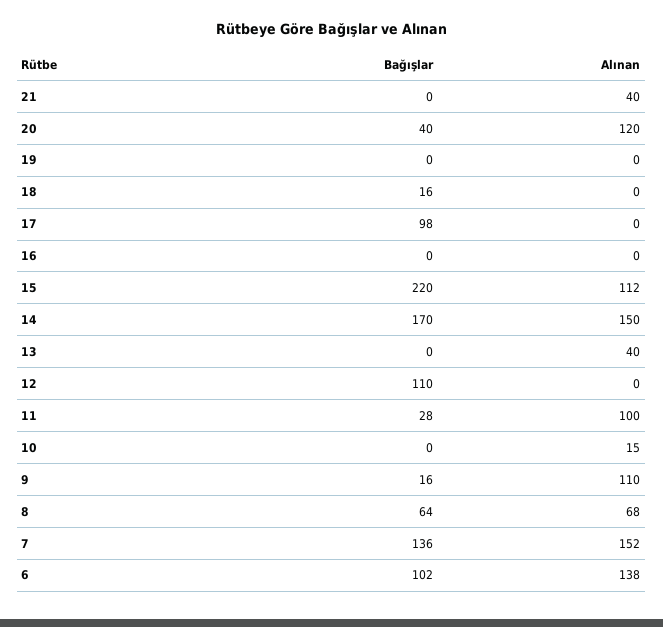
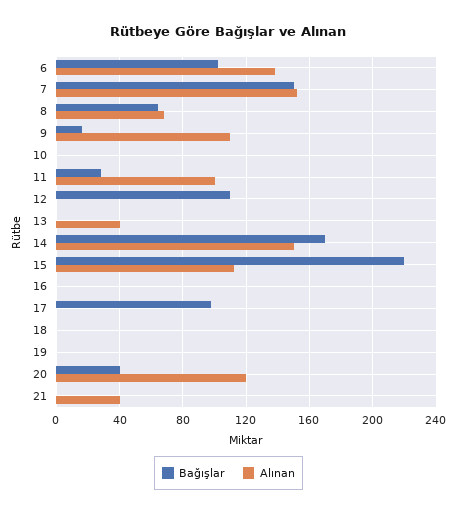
Bağışlar, 18: 16 -> 0
Alınan, 10: 15 -> 0
Bağışlar, 7: 136 -> 150

